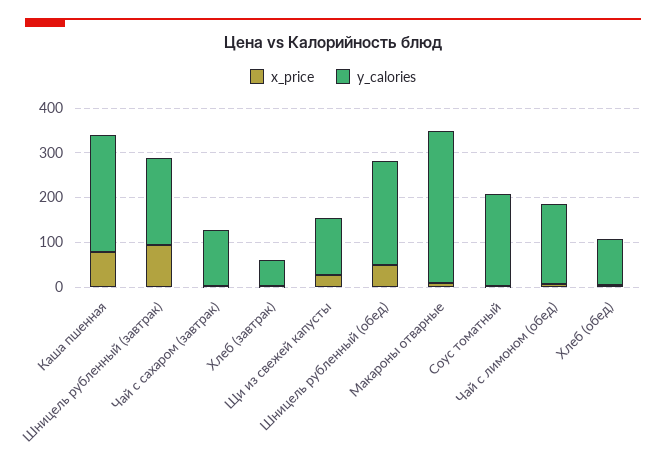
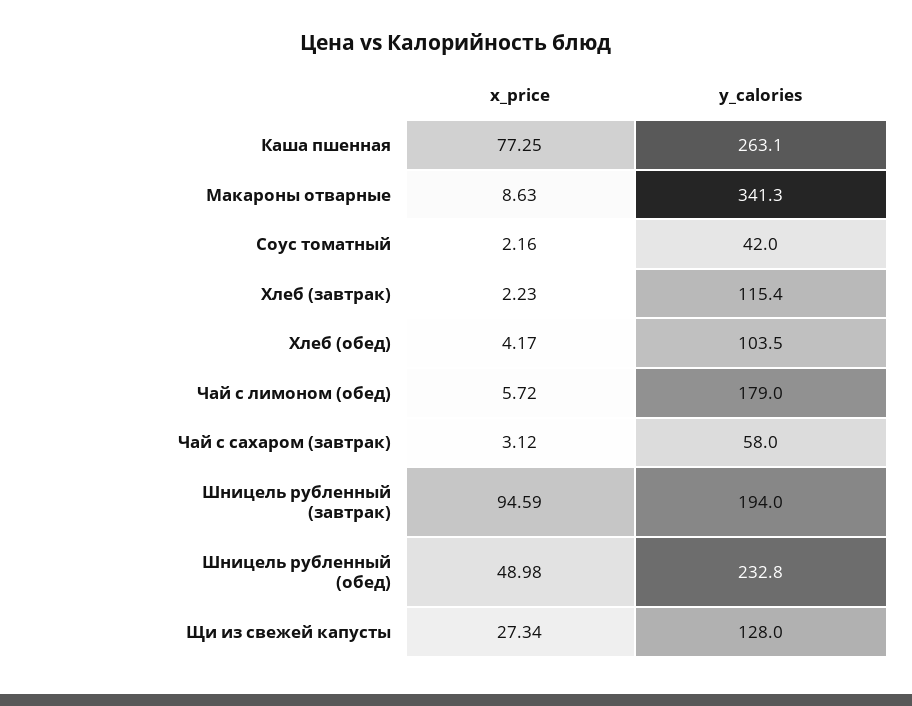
y_calories, Чай с сахаром (завтрак): 120 -> 58
y_calories, Хлеб (завтрак): 60 -> 115.4
y_calories, Соус томатный: 200 -> 42

